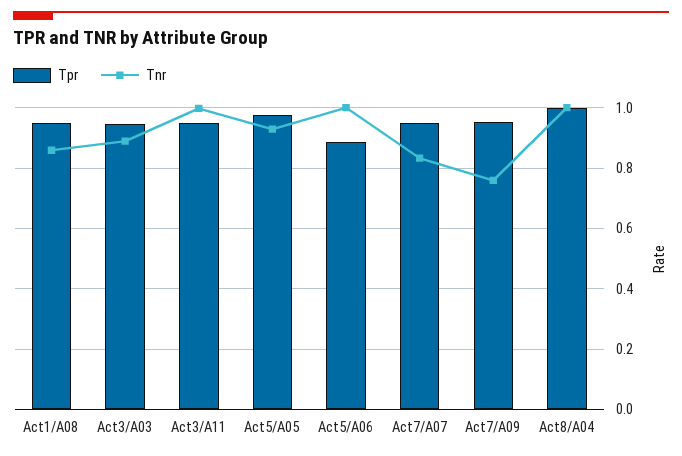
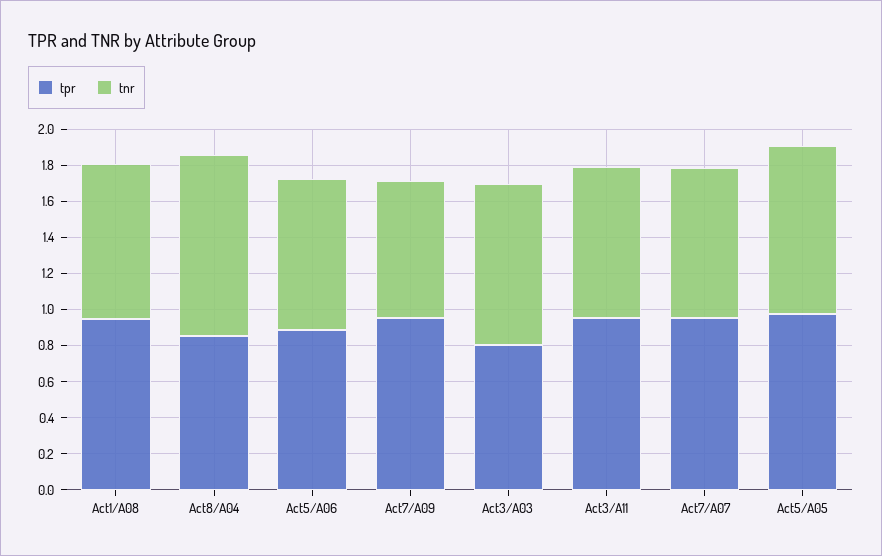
Tpr, Act3/A03: 0.94 -> 0.8
Tnr, Act3/A11: 1 -> 0.85
Tnr, Act5/A06: 1 -> 0.85
Tpr, Act8/A04: 1 -> 0.85

